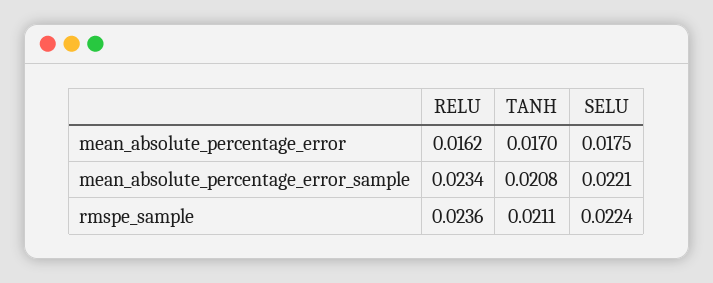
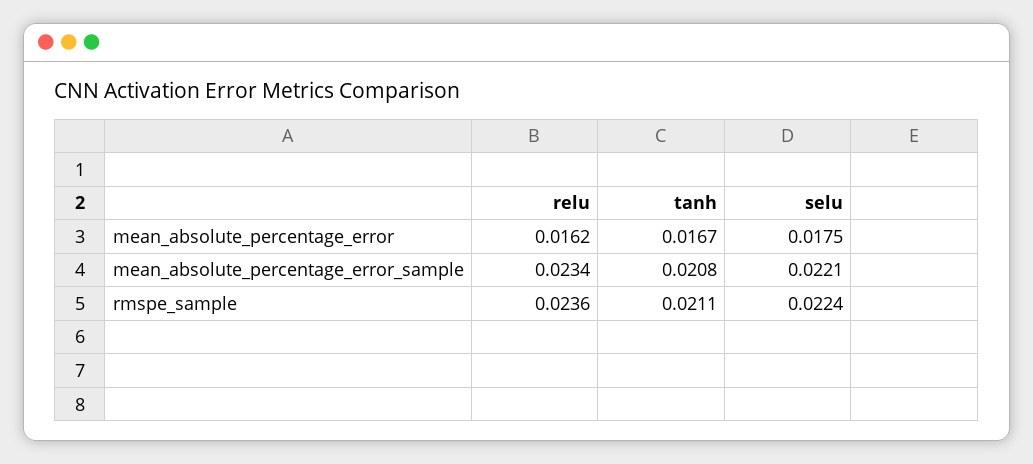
TANH, mean_absolute_percentage_error: 0.017 -> 0.0167

